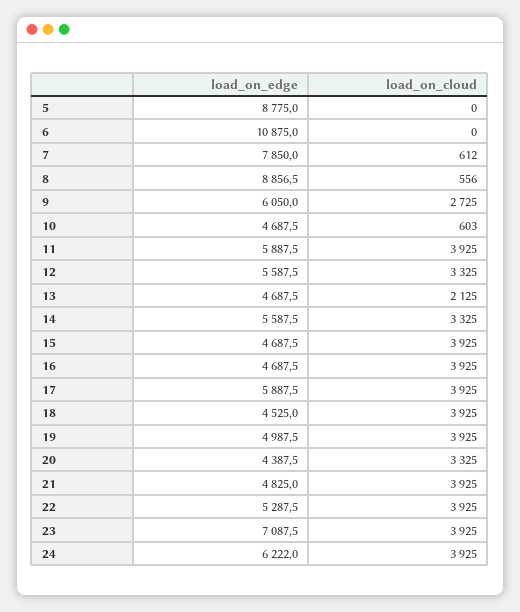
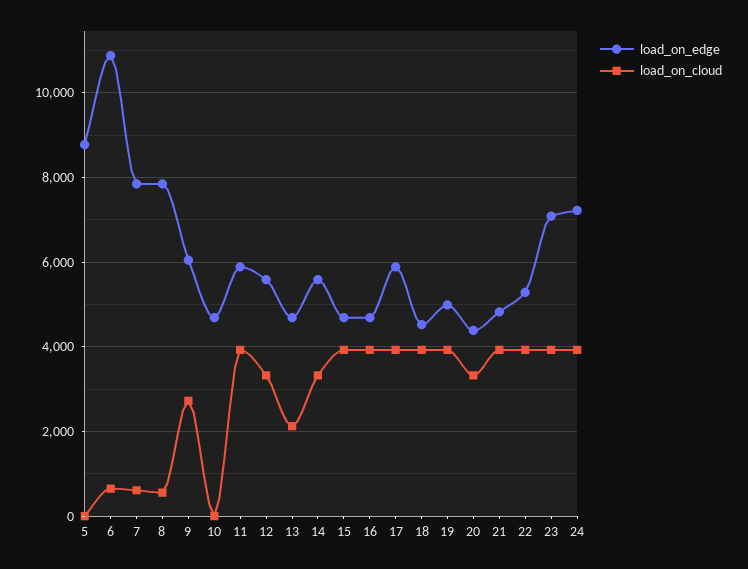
load_on_cloud, 6: 0 -> 600
load_on_edge, 8: 8856.5 -> 7800
load_on_cloud, 10: 603 -> 0
load_on_edge, 24: 6222 -> 7200

